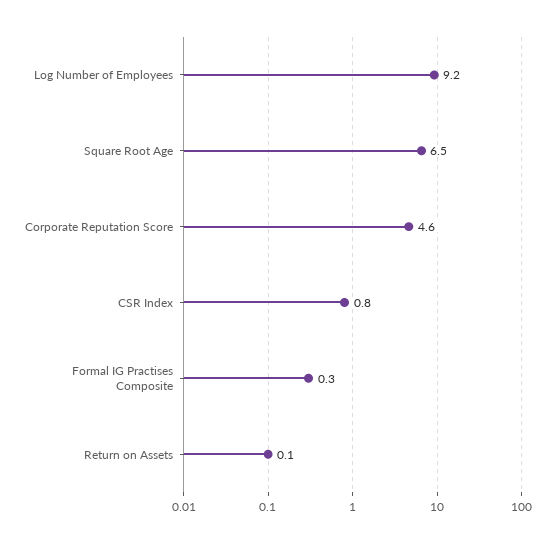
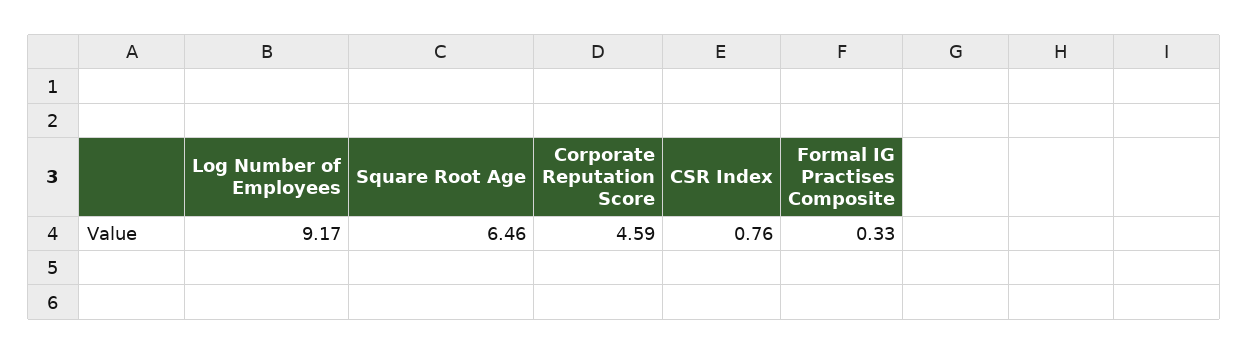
Return on Assets: 0.1 -> none

